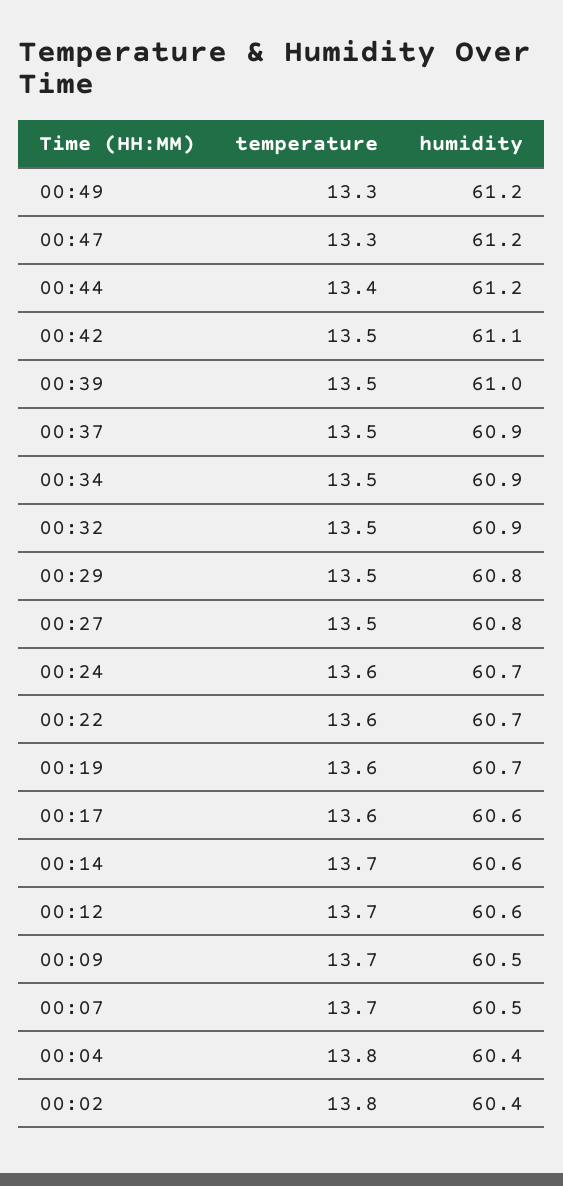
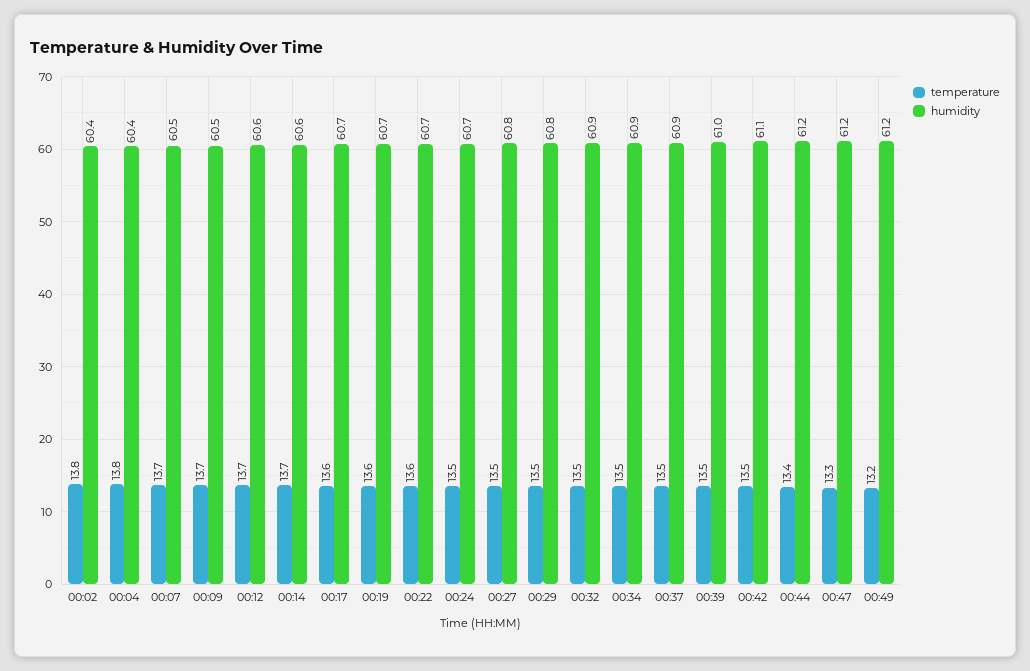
temperature, 00:49: 13.3 -> 13.2
temperature, 00:24: 13.6 -> 13.5
humidity, 00:17: 60.6 -> 60.7

